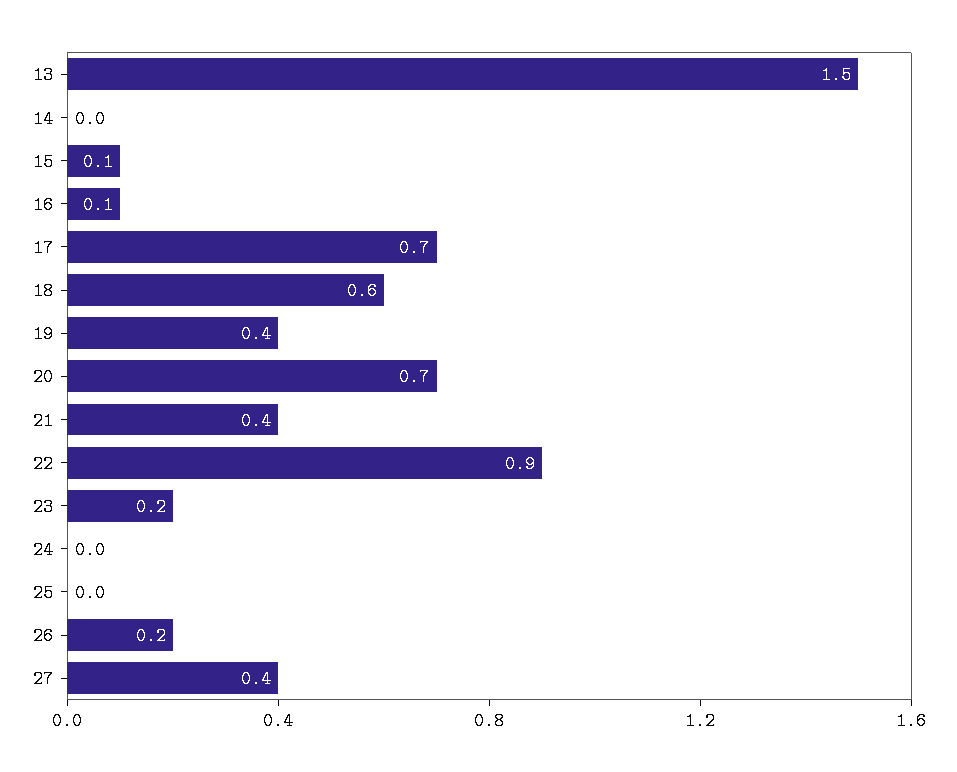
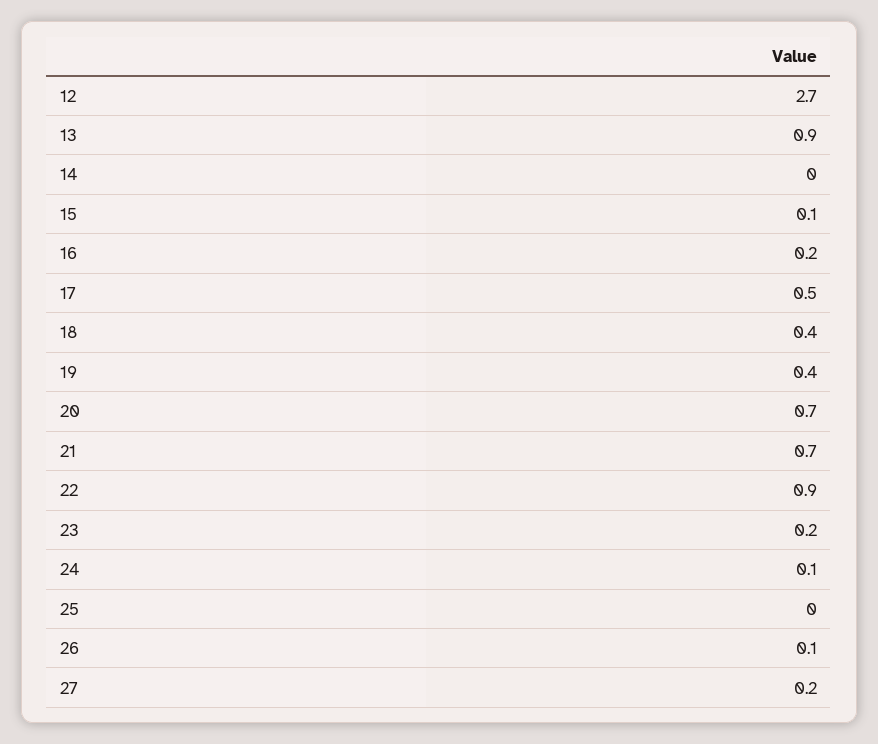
13: 1.5 -> 0.9
16: 0.1 -> 0.2
17: 0.7 -> 0.5
18: 0.6 -> 0.4
21: 0.4 -> 0.7
24: 0 -> 0.1
26: 0.2 -> 0.1
27: 0.4 -> 0.2
12: none -> 2.7

